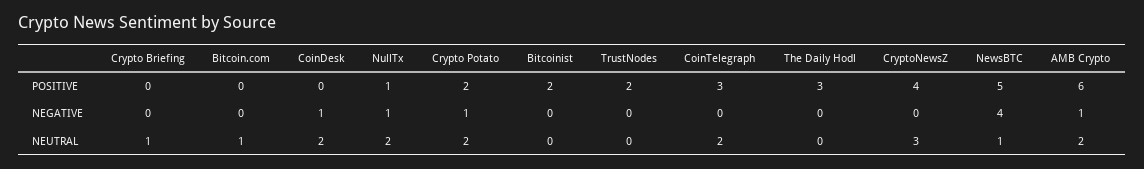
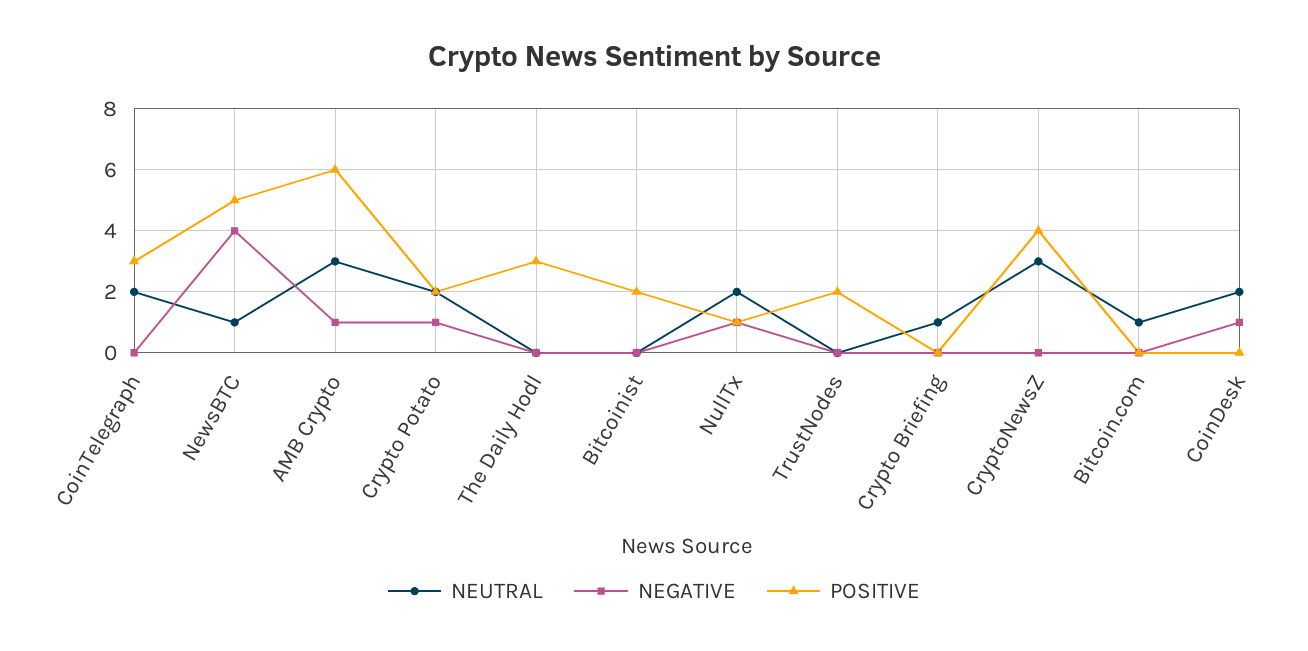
NEUTRAL, AMB Crypto: 2 -> 3

